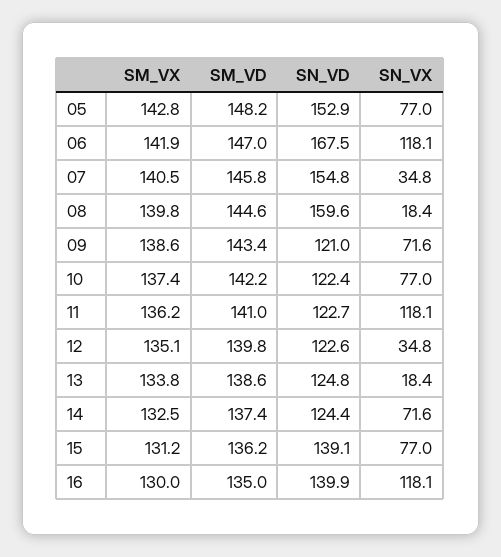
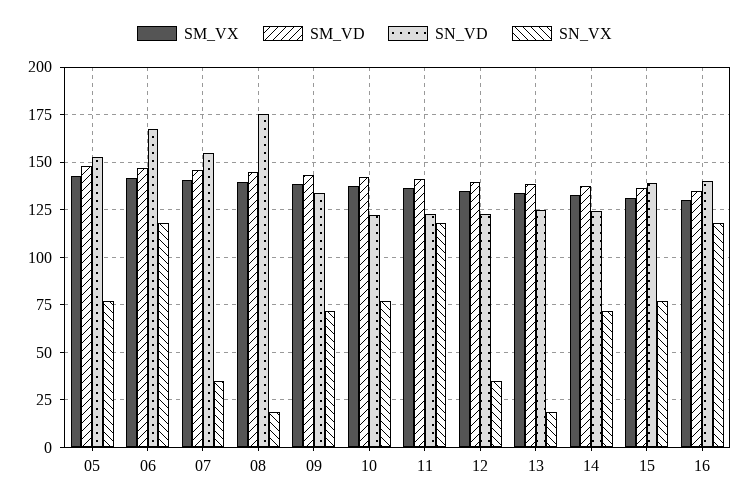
SN_VD, 08: 159.6 -> 175
SN_VD, 09: 121 -> 135

